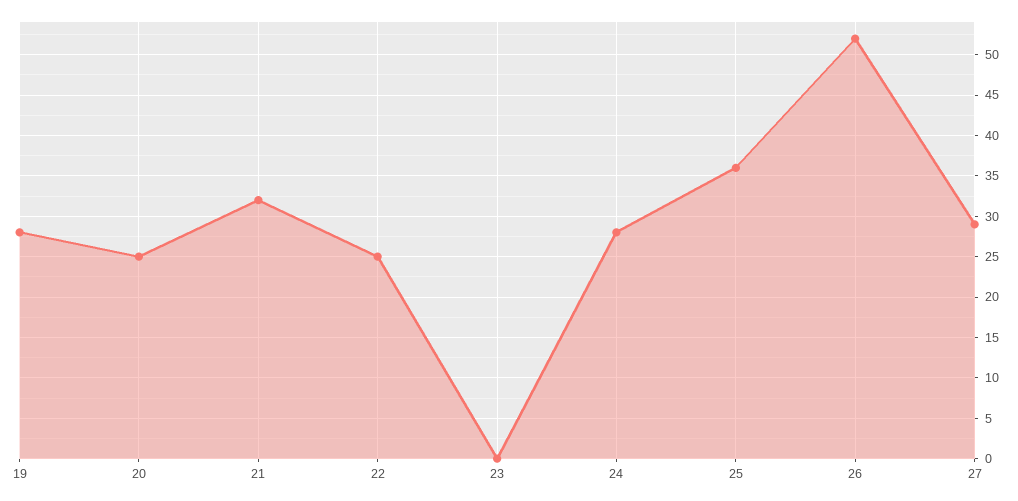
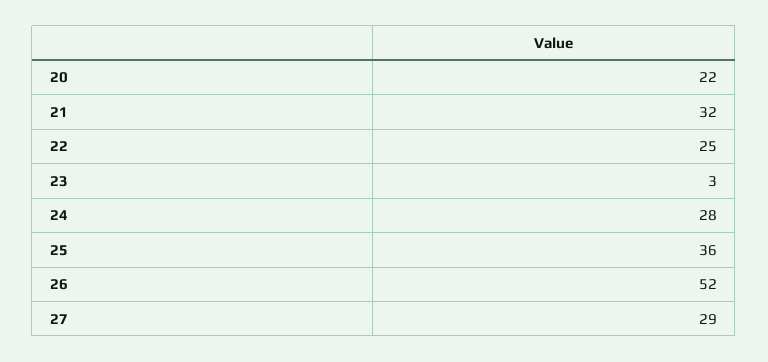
19: 28 -> none
20: 25 -> 22
23: 0 -> 3

